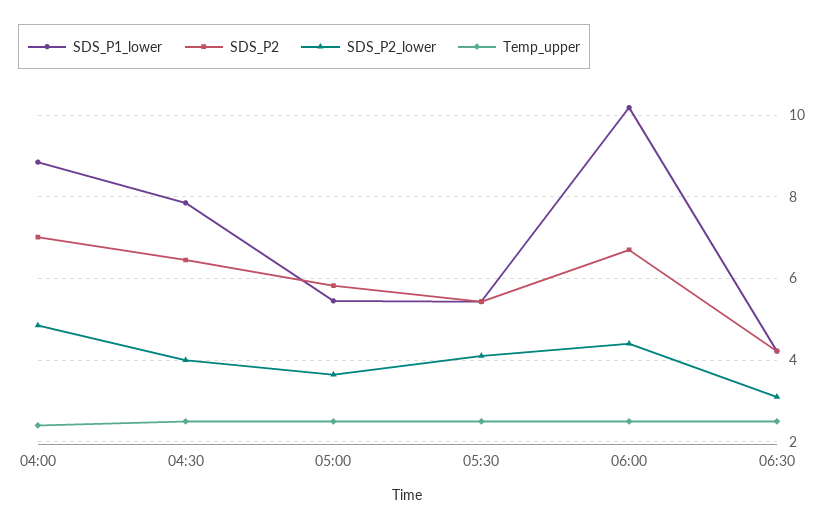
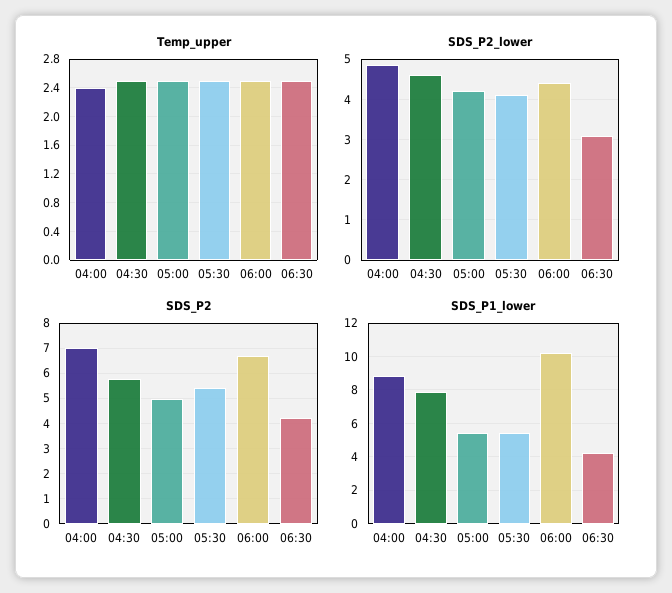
SDS_P2, 04:30: 6.4 -> 5.75
SDS_P2_lower, 04:30: 4 -> 4.6
SDS_P2, 05:00: 5.8 -> 5
SDS_P2_lower, 05:00: 3.6 -> 4.2

